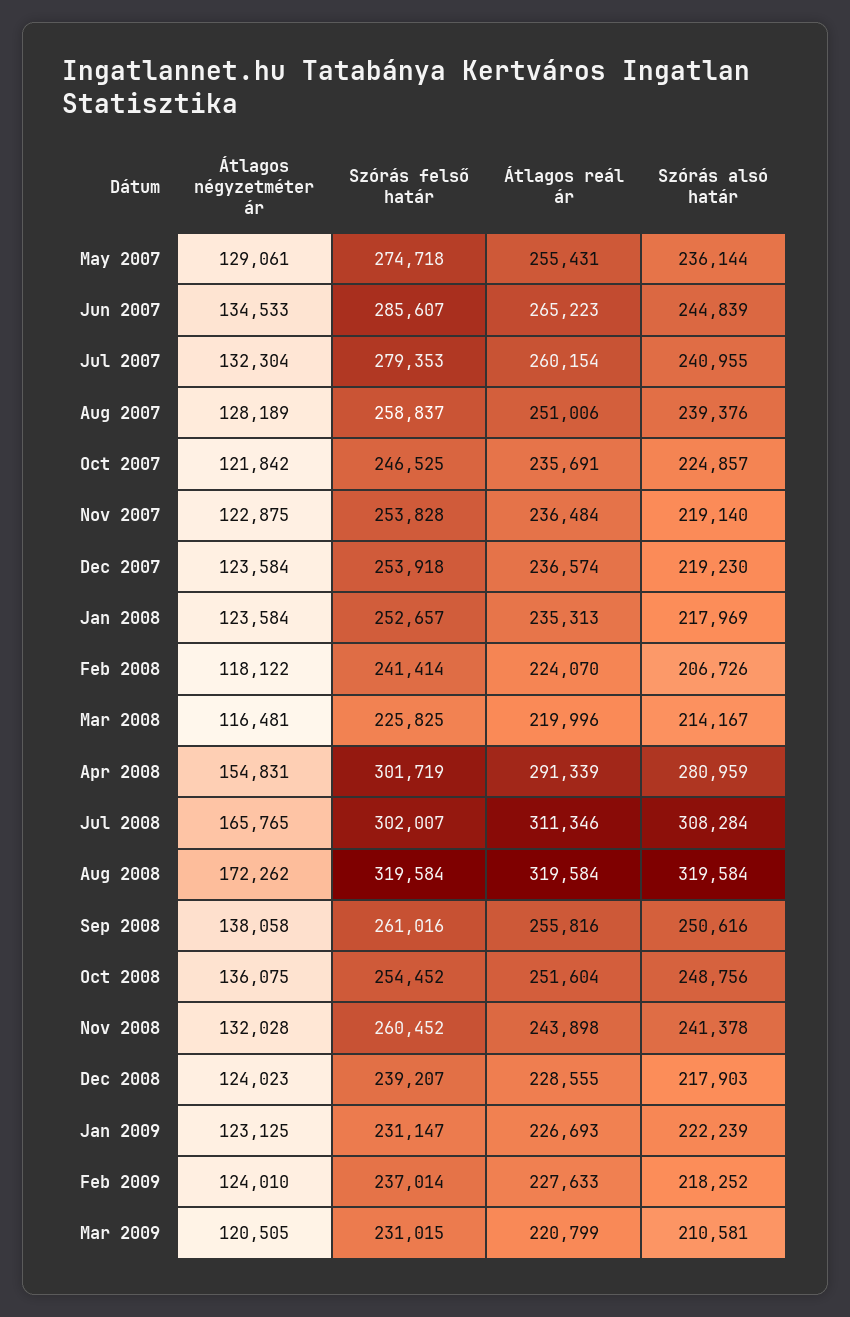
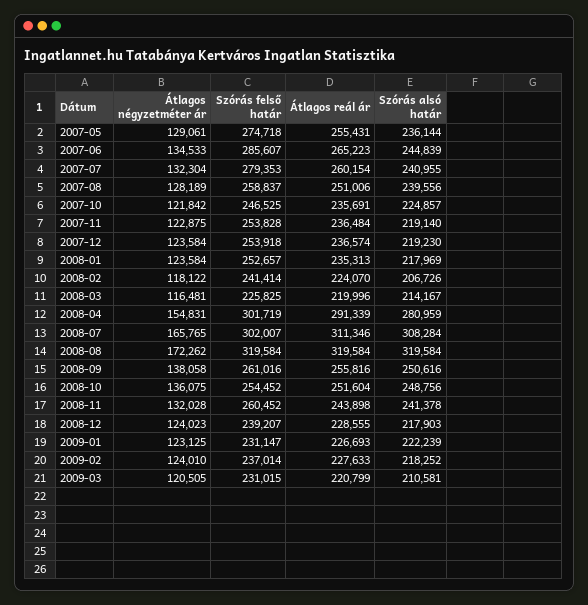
Szórás alsó határ, Aug 2007: 239376 -> 239556

